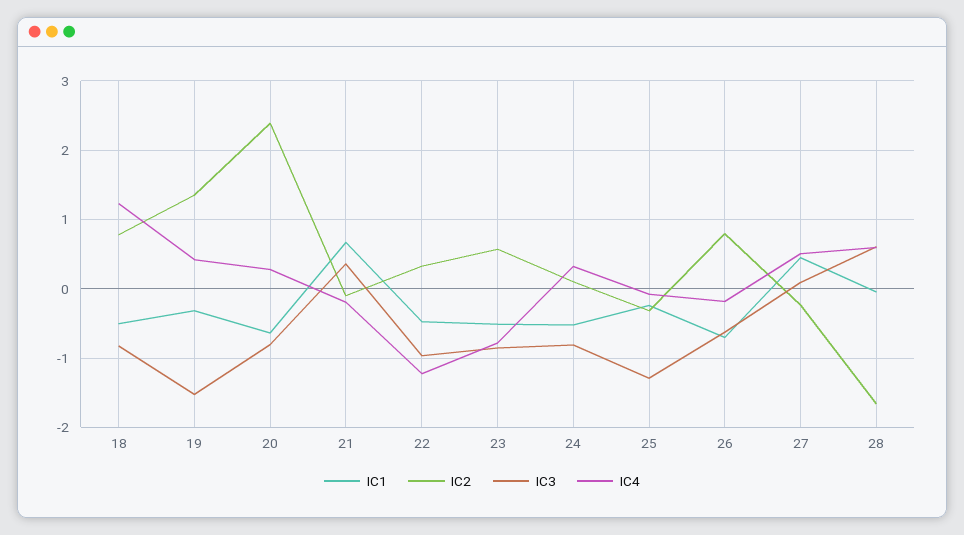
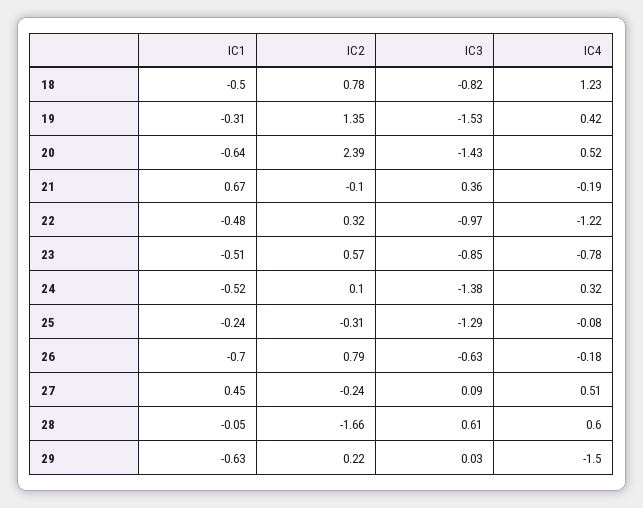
IC3, 20: -0.8 -> -1.43
IC4, 20: 0.3 -> 0.52
IC3, 24: -0.8 -> -1.38
IC1, 29: none -> -0.63
IC2, 29: none -> 0.22
IC3, 29: none -> 0.03
IC4, 29: none -> -1.5

